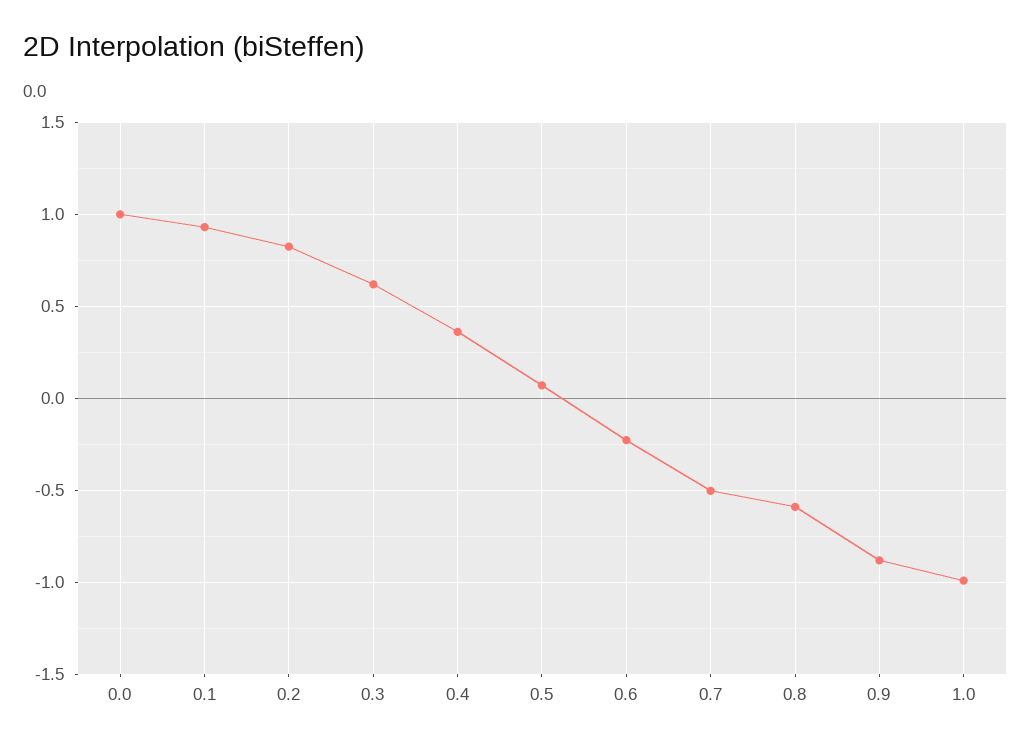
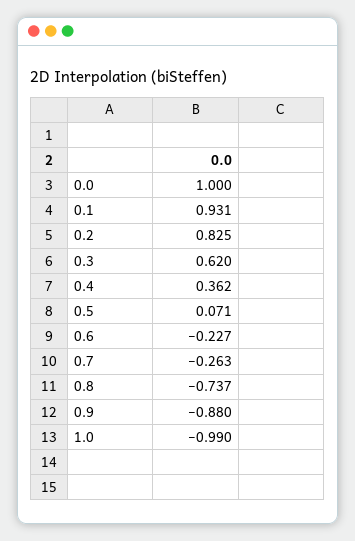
0.7: -0.5 -> -0.263
0.8: -0.6 -> -0.737

